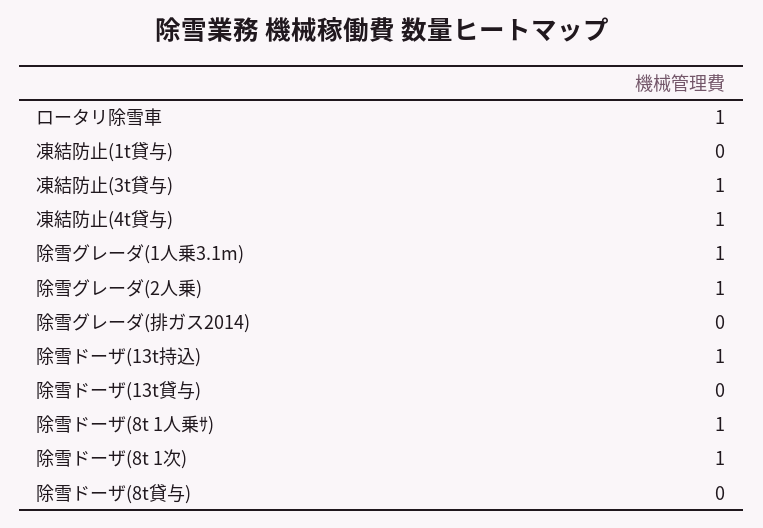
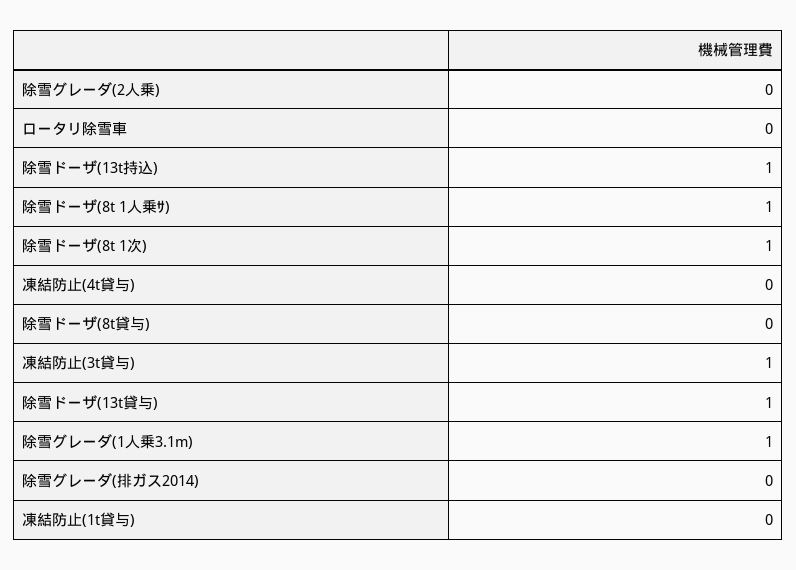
ロータリ除雪車: 1 -> 0
凍結防止(4t貸与): 1 -> 0
除雪グレーダ(2人乗): 1 -> 0
除雪ドーザ(13t貸与): 0 -> 1

